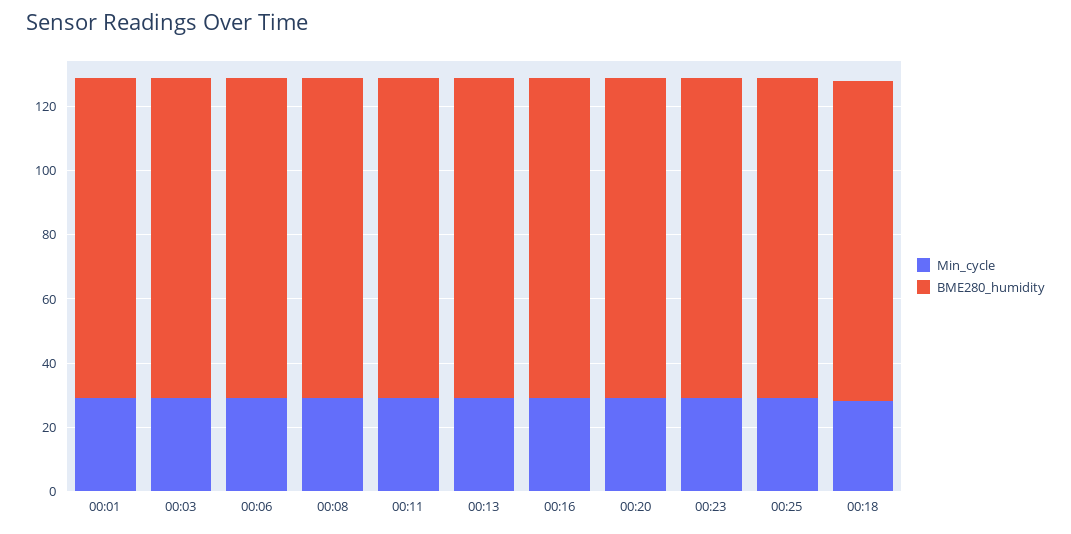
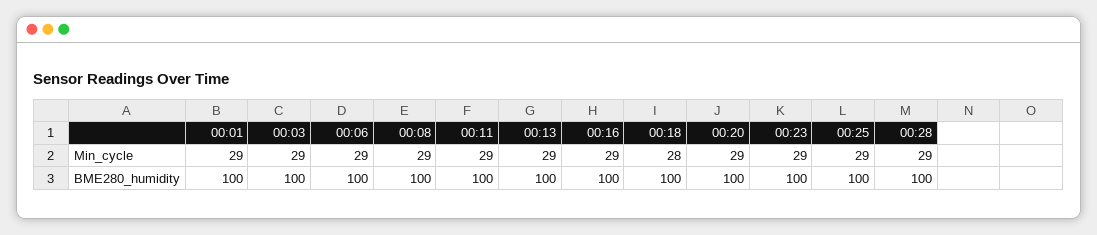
Min_cycle, 00:28: none -> 29
BME280_humidity, 00:28: none -> 100

